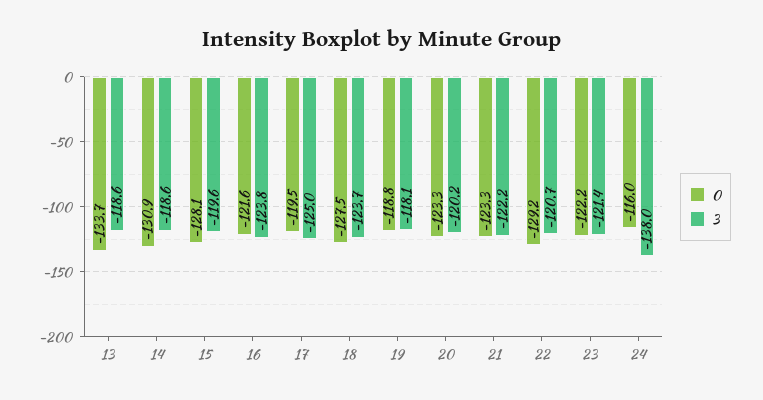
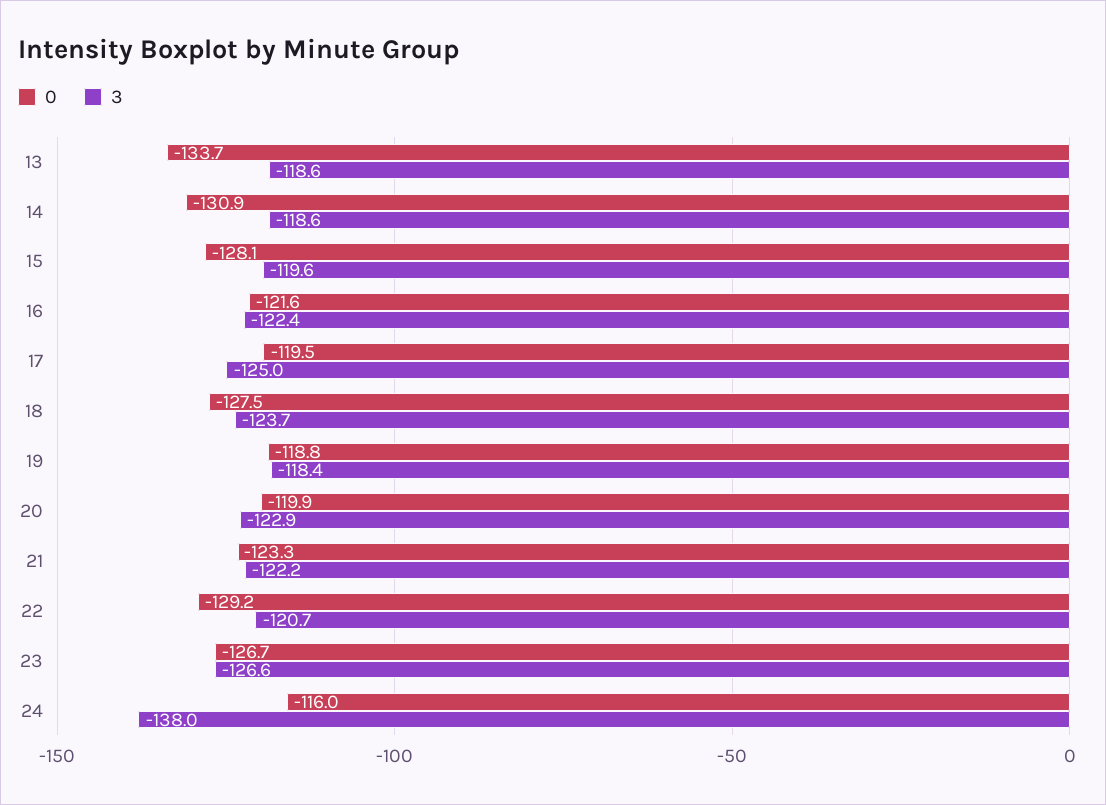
3, 16: -123.8 -> -122.4
3, 19: -118.1 -> -118.4
0, 20: -123.3 -> -119.9
3, 20: -120.2 -> -122.9
0, 23: -122.2 -> -126.7
3, 23: -121.4 -> -126.6

